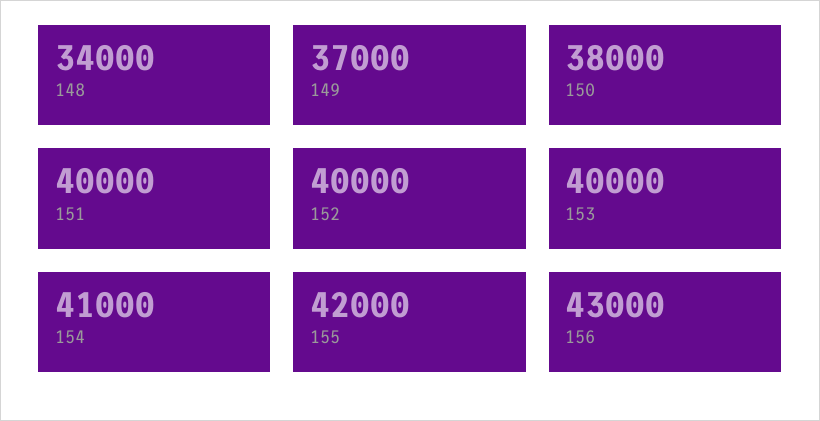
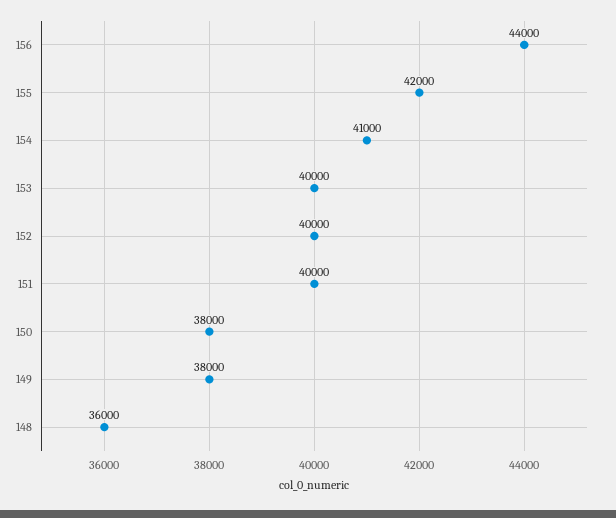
148: 34000 -> 36000
149: 37000 -> 38000
156: 43000 -> 44000

